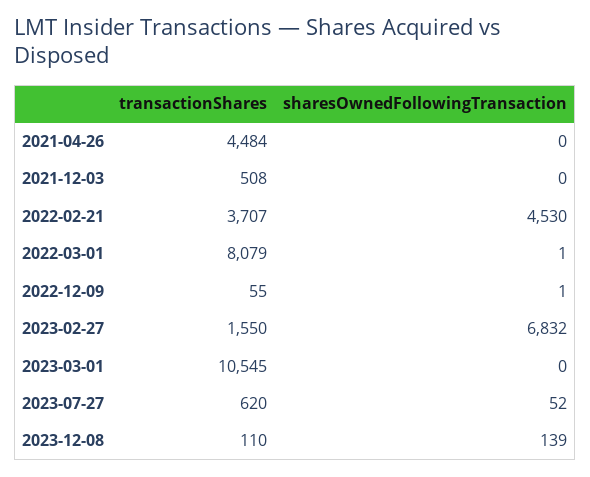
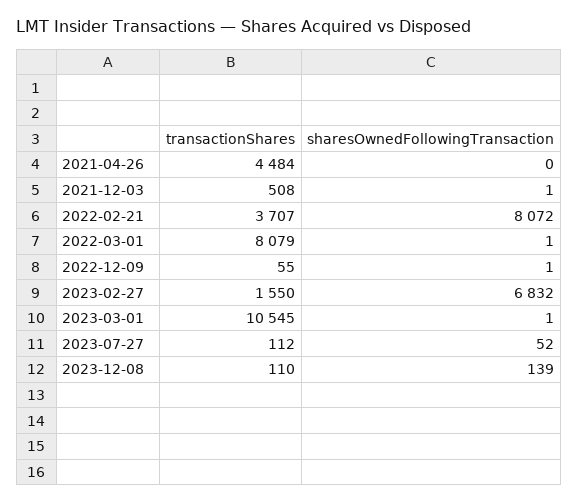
sharesOwnedFollowingTransaction, 2021-12-03: 0 -> 1
sharesOwnedFollowingTransaction, 2022-02-21: 4530 -> 8072
sharesOwnedFollowingTransaction, 2023-03-01: 0 -> 1
transactionShares, 2023-07-27: 620 -> 112

